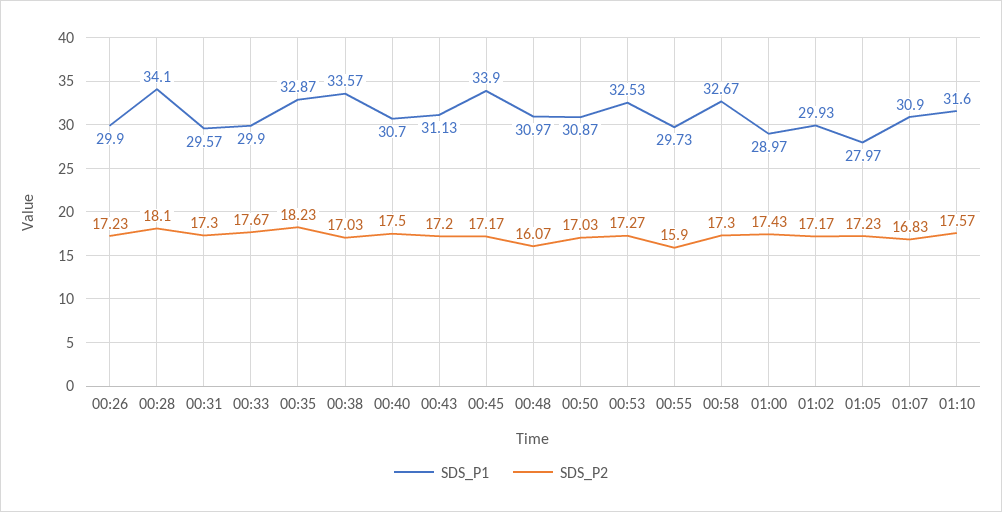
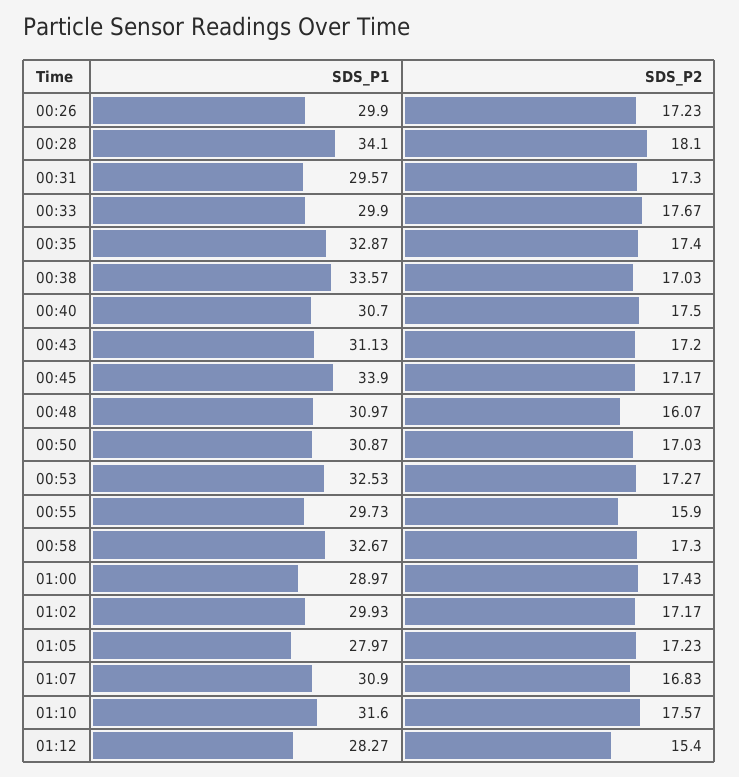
SDS_P2, 00:35: 18.23 -> 17.4
SDS_P1, 01:12: none -> 28.27
SDS_P2, 01:12: none -> 15.4

